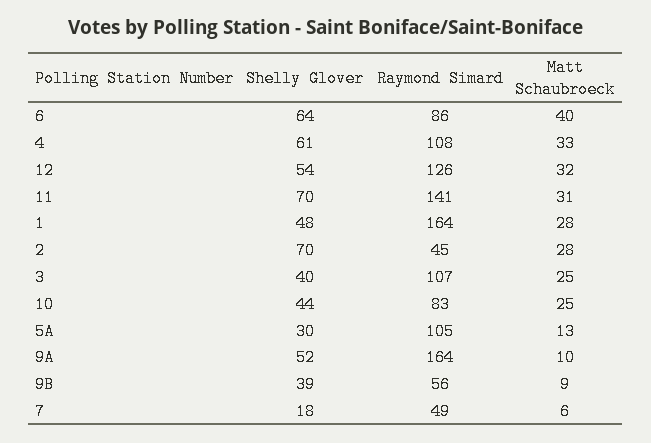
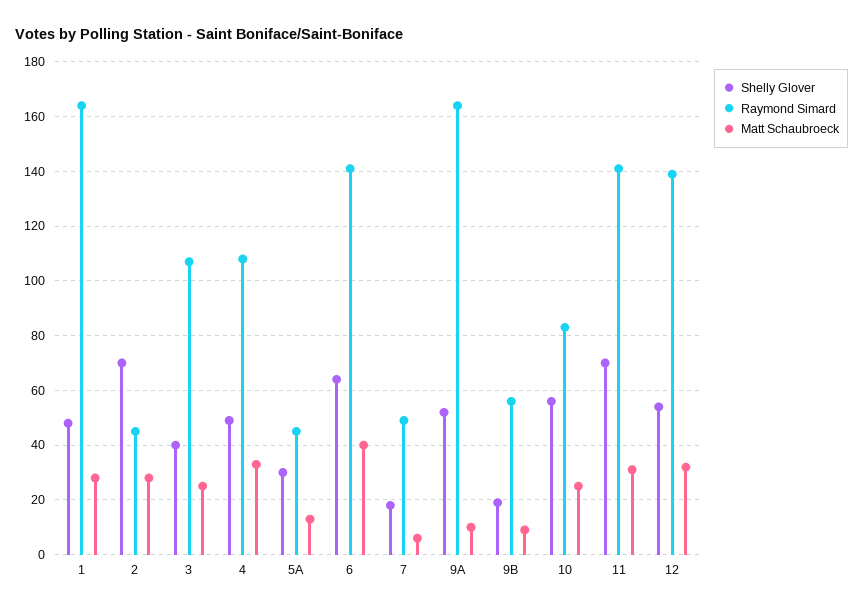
Raymond Simard, 6: 86 -> 140
Shelly Glover, 4: 61 -> 50
Raymond Simard, 12: 126 -> 140
Shelly Glover, 10: 44 -> 55
Raymond Simard, 5A: 105 -> 45
Shelly Glover, 9B: 39 -> 20

